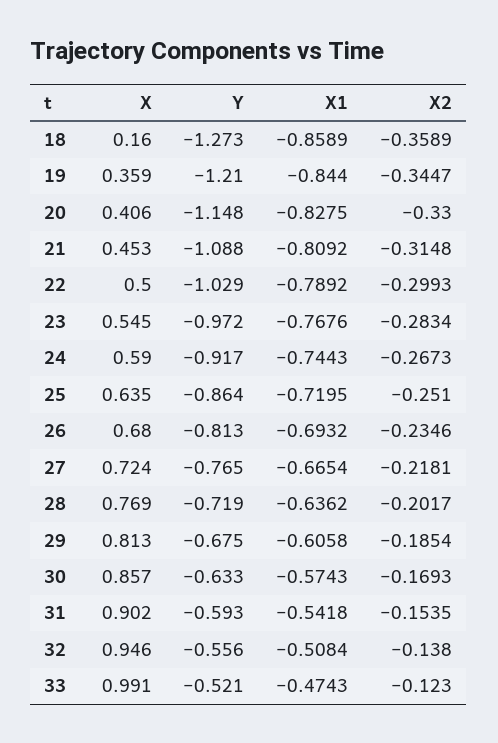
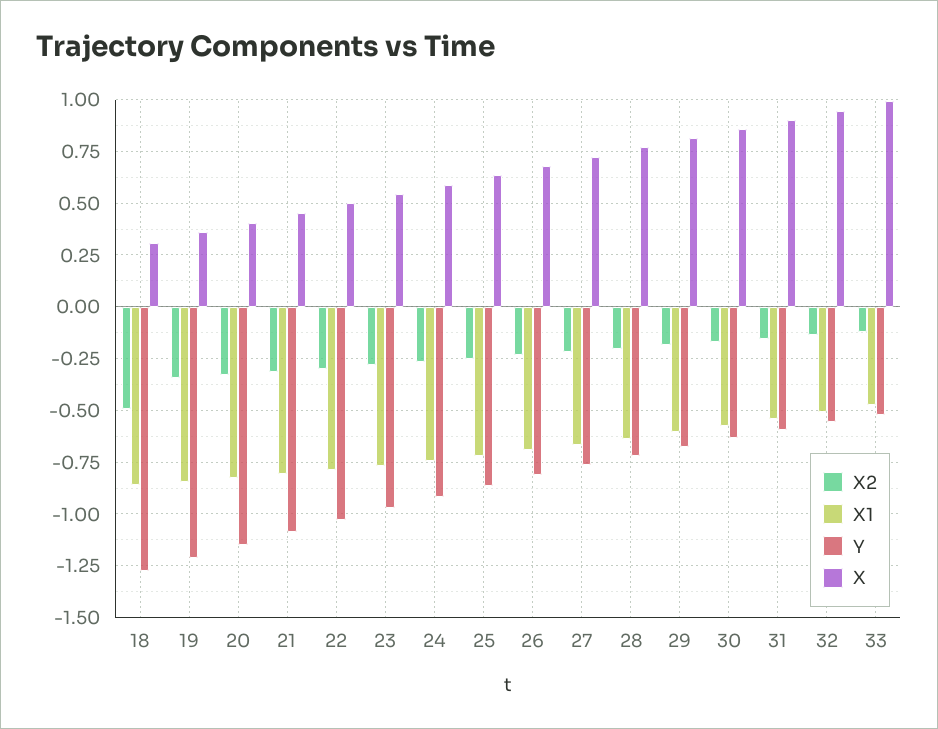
X, 18: 0.16 -> 0.3
X2, 18: -0.3589 -> -0.5

